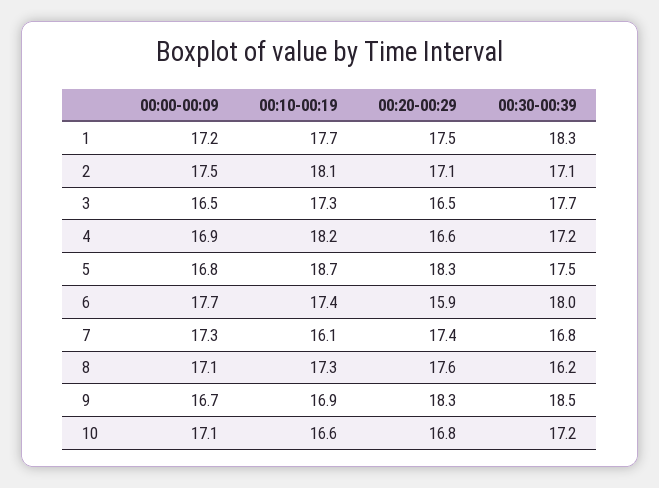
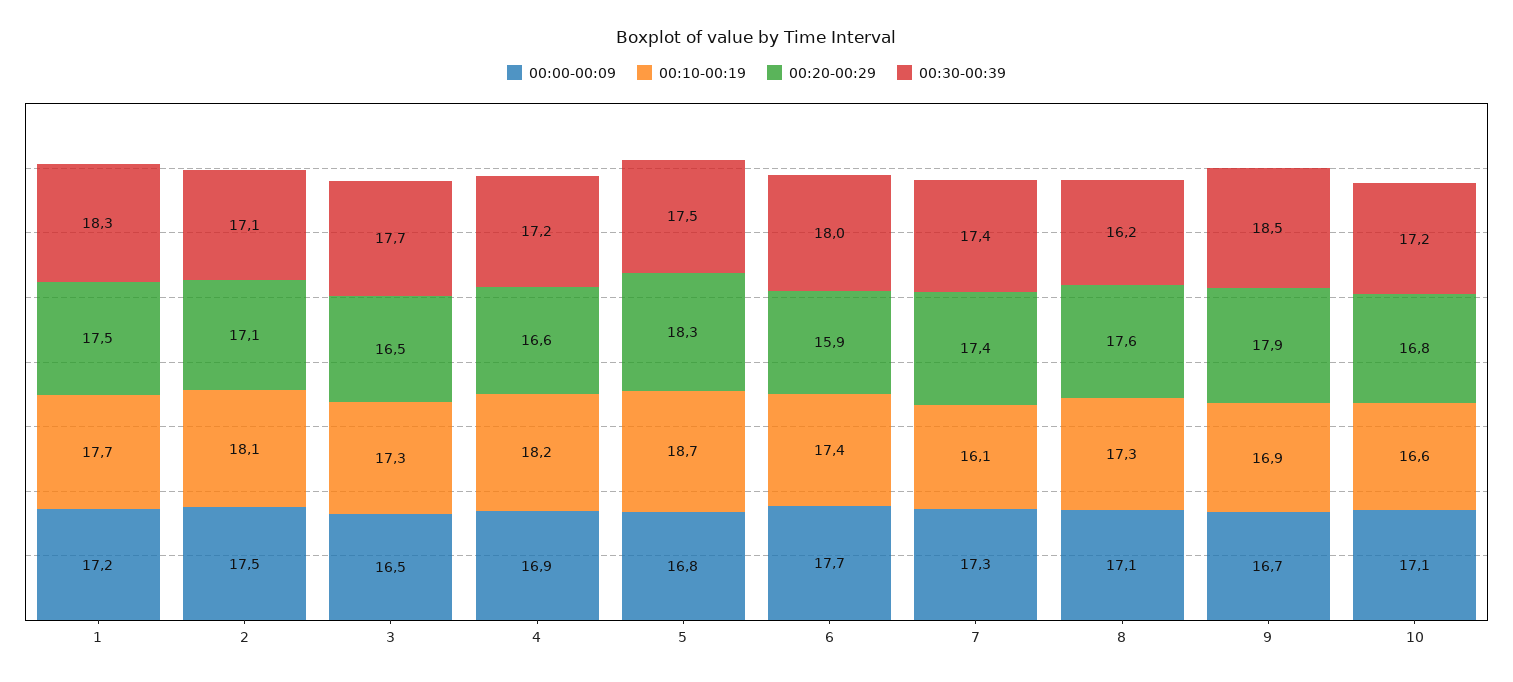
00:30-00:39, 7: 16.8 -> 17.4
00:20-00:29, 9: 18.3 -> 17.9

